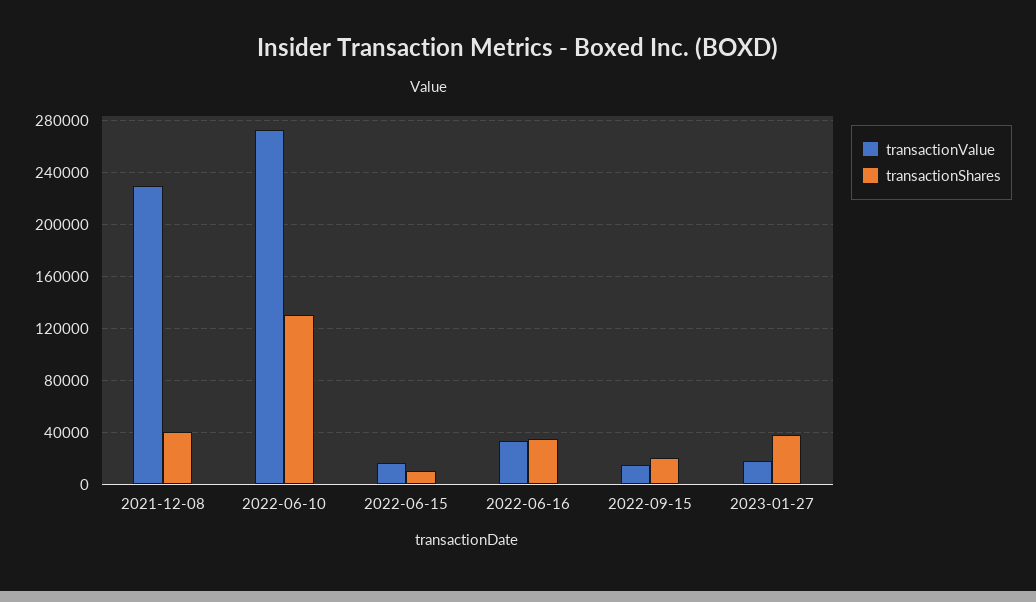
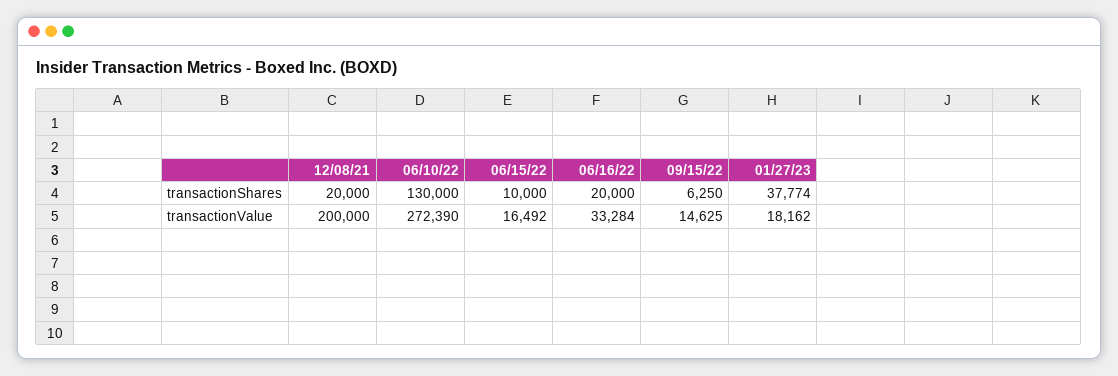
transactionValue, 2021-12-08: 230000 -> 200000
transactionShares, 2021-12-08: 40000 -> 20000
transactionShares, 2022-06-16: 35000 -> 20000
transactionShares, 2022-09-15: 20000 -> 6250

